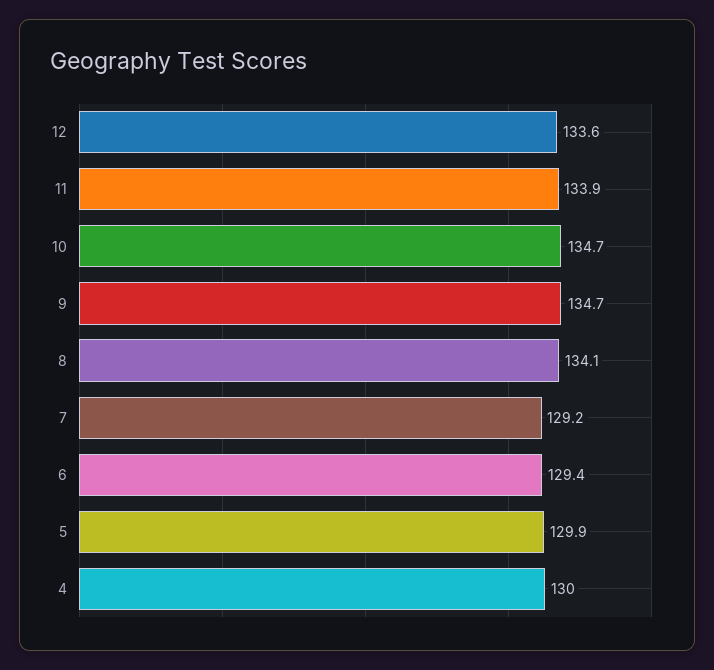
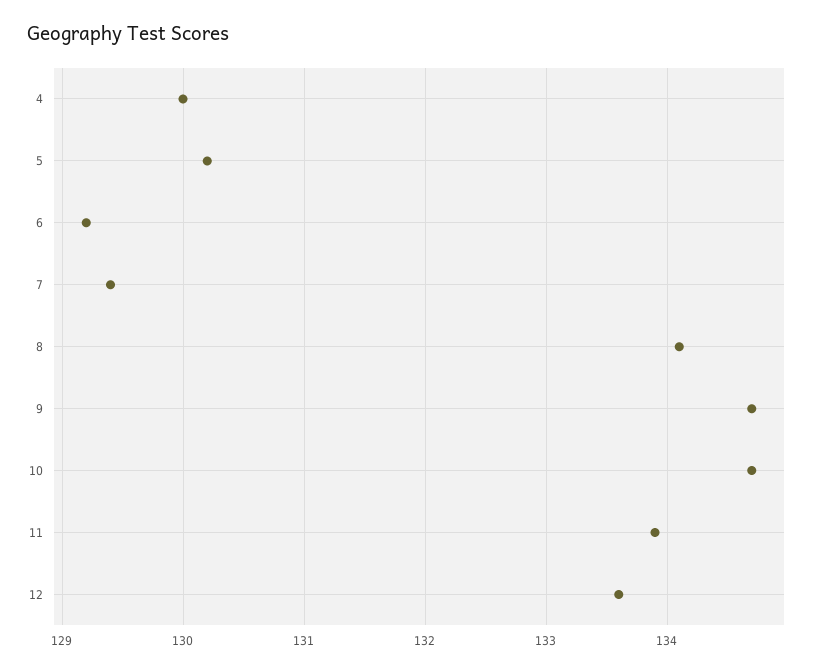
7: 129.2 -> 129.4
6: 129.4 -> 129.2
5: 129.9 -> 130.2

